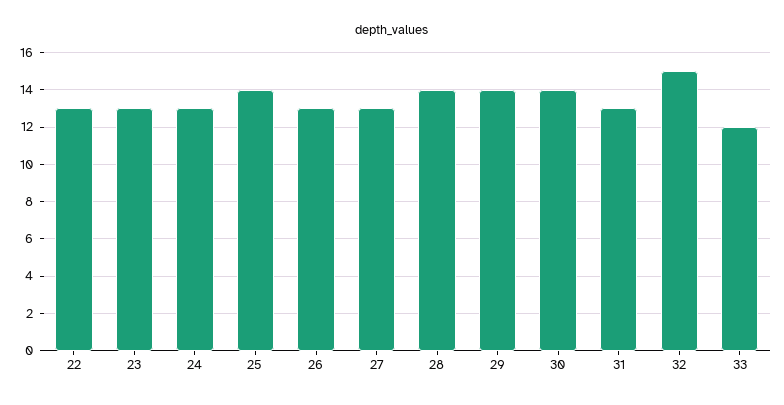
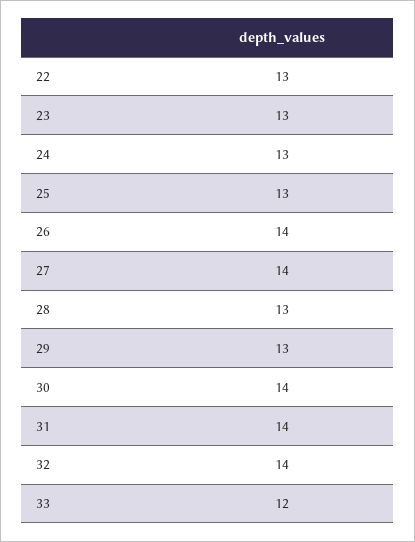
25: 14 -> 13
26: 13 -> 14
27: 13 -> 14
28: 14 -> 13
29: 14 -> 13
31: 13 -> 14
32: 15 -> 14

